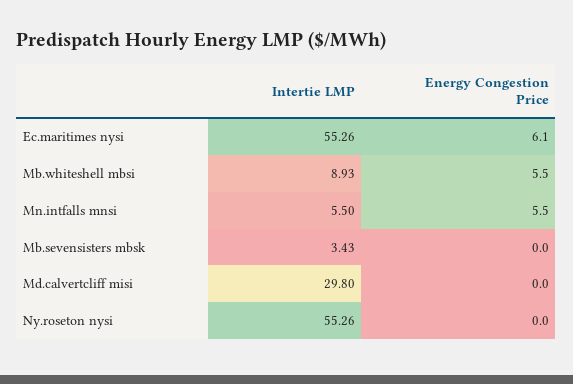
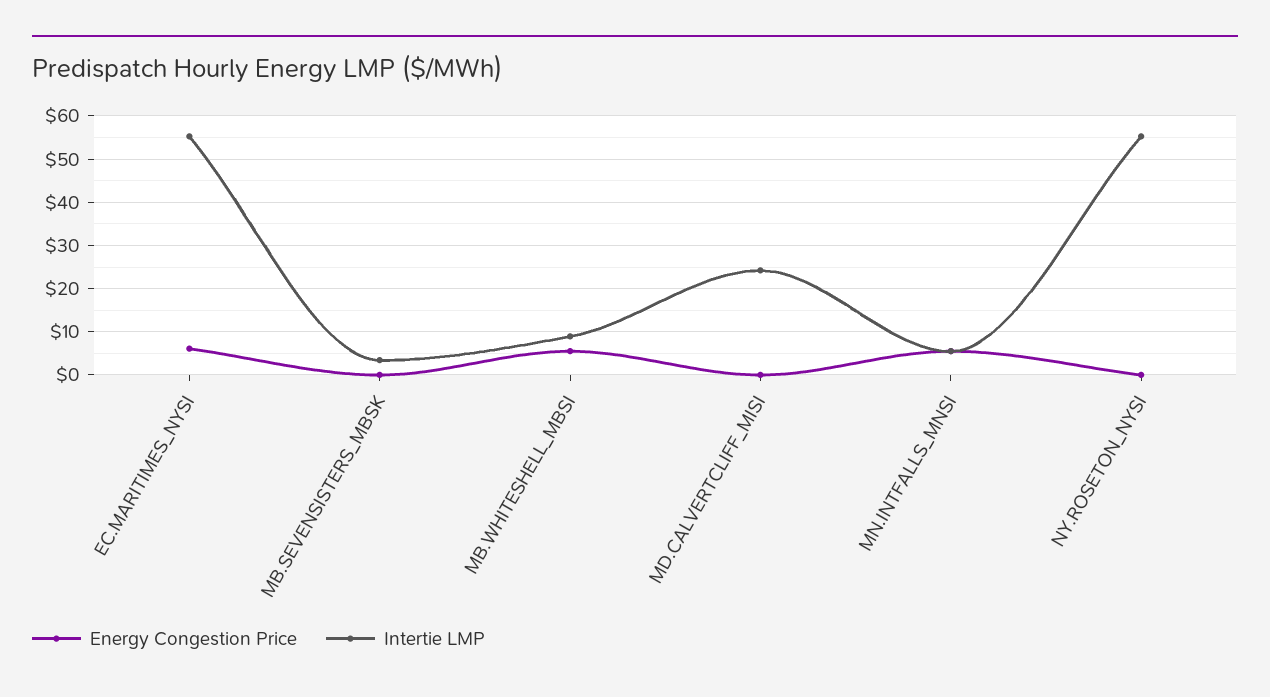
Intertie LMP, Md.calvertcliff misi: 29.8 -> 24

